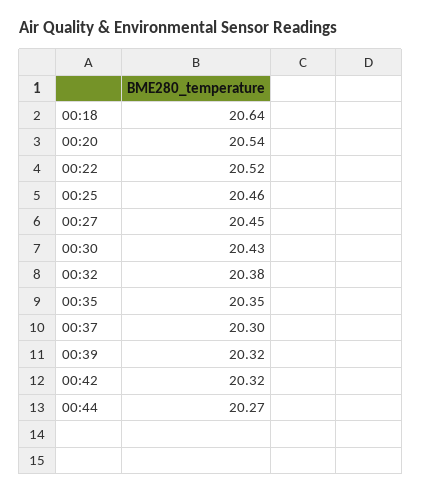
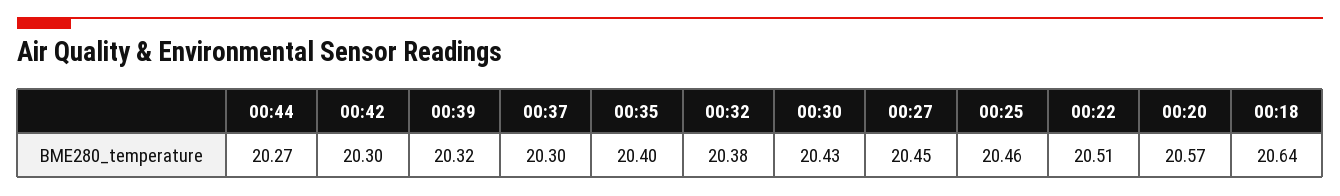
00:20: 20.54 -> 20.57
00:22: 20.52 -> 20.51
00:35: 20.35 -> 20.4
00:42: 20.32 -> 20.3

